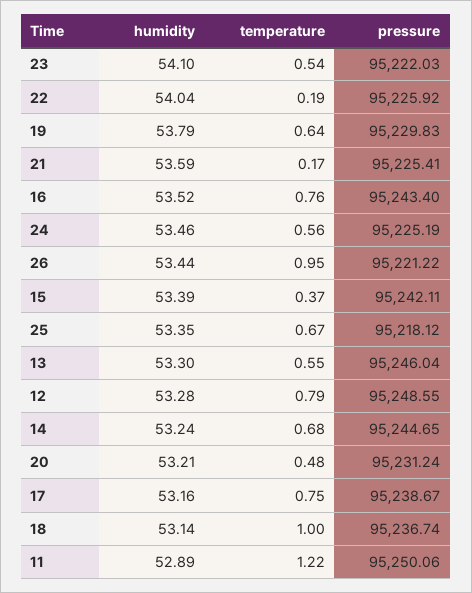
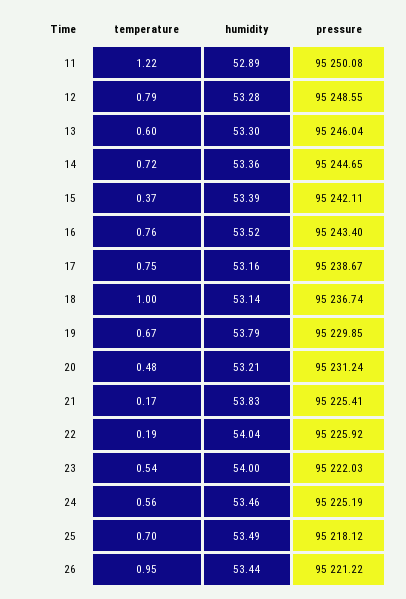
humidity, 23: 54.1 -> 54
temperature, 19: 0.64 -> 0.67
pressure, 19: 95229.83 -> 95229.85
humidity, 21: 53.59 -> 53.83
humidity, 25: 53.35 -> 53.49
temperature, 25: 0.67 -> 0.7
temperature, 13: 0.55 -> 0.6
humidity, 14: 53.24 -> 53.36
temperature, 14: 0.68 -> 0.72
pressure, 11: 95250.06 -> 95250.08

